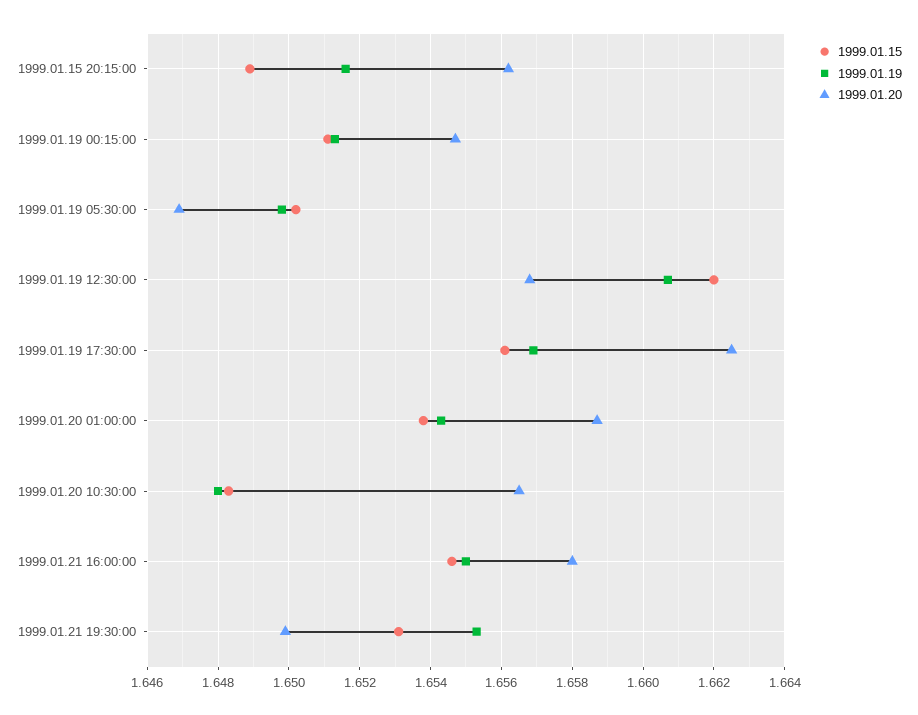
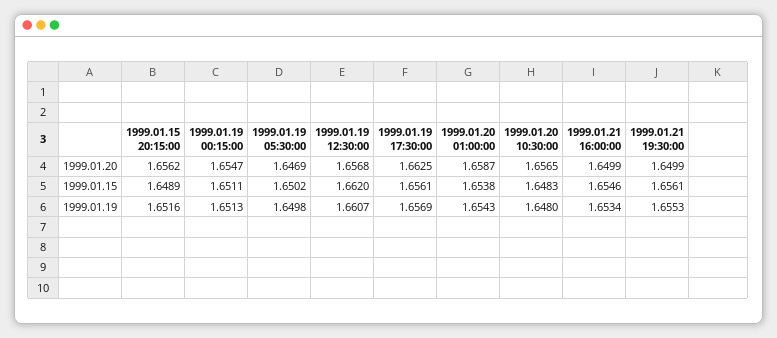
1999.01.19, 1999.01.21 16:00:00: 1.655 -> 1.6534
1999.01.20, 1999.01.21 16:00:00: 1.658 -> 1.6499
1999.01.15, 1999.01.21 19:30:00: 1.653 -> 1.6561

